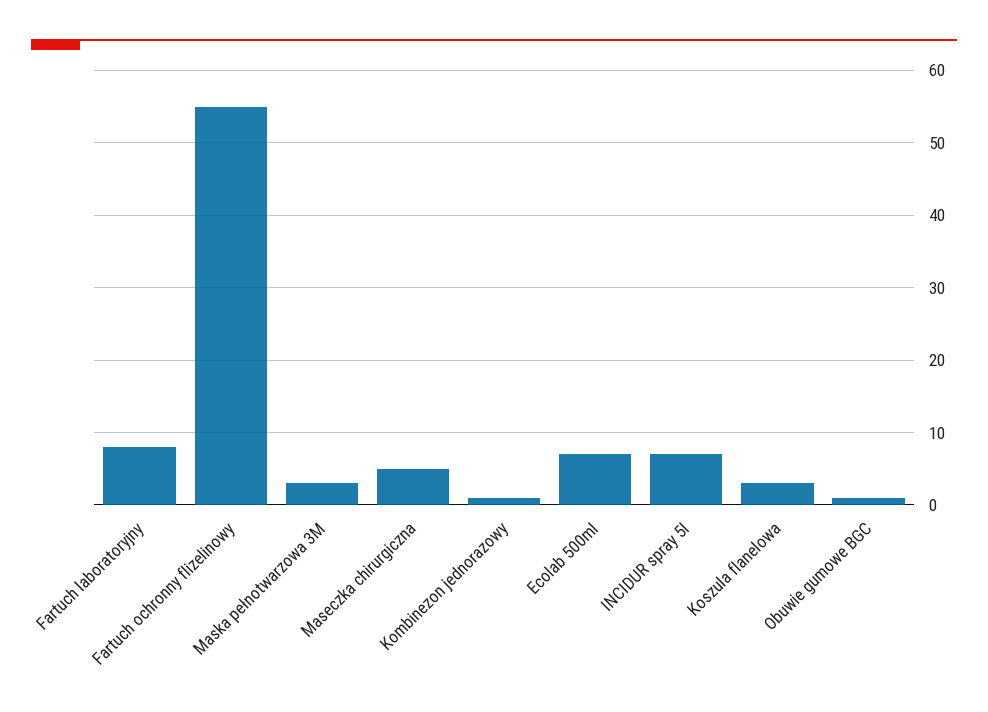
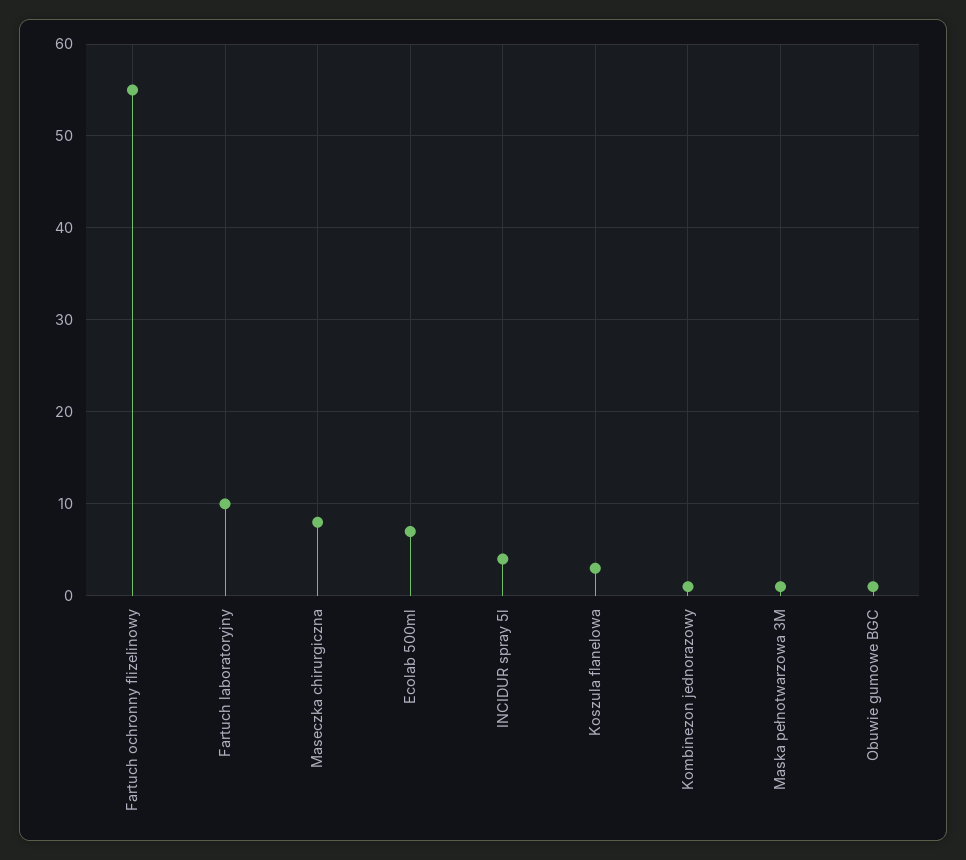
Fartuch laboratoryjny: 8 -> 10
Maska pełnotwarzowa 3M: 3 -> 1
Maseczka chirurgiczna: 5 -> 8
INCIDUR spray 5l: 7 -> 4

